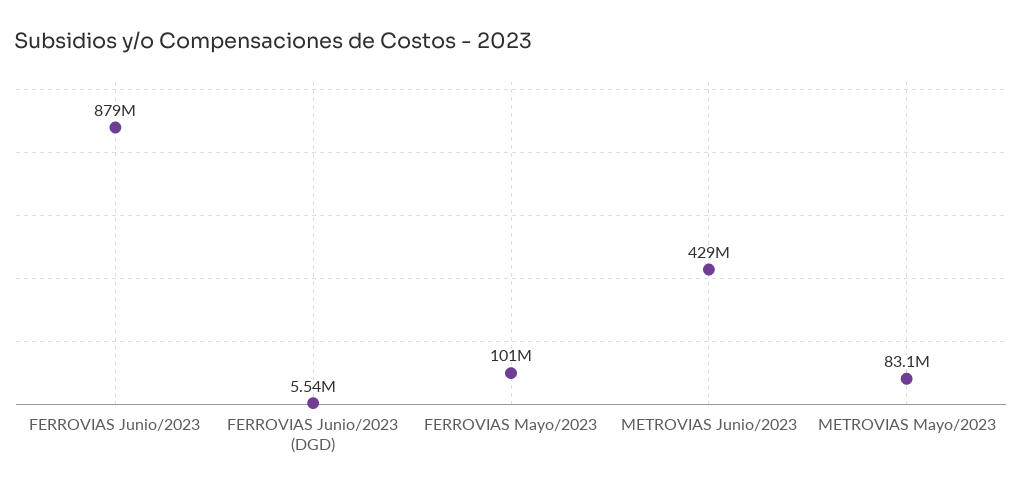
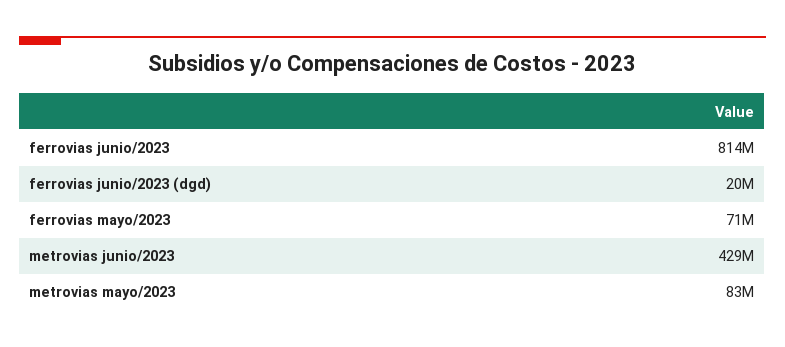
FERROVIAS Junio/2023: 879000000 -> 814000000
FERROVIAS Junio/2023 (DGD): 5540000 -> 20000000
FERROVIAS Mayo/2023: 101000000 -> 71000000

